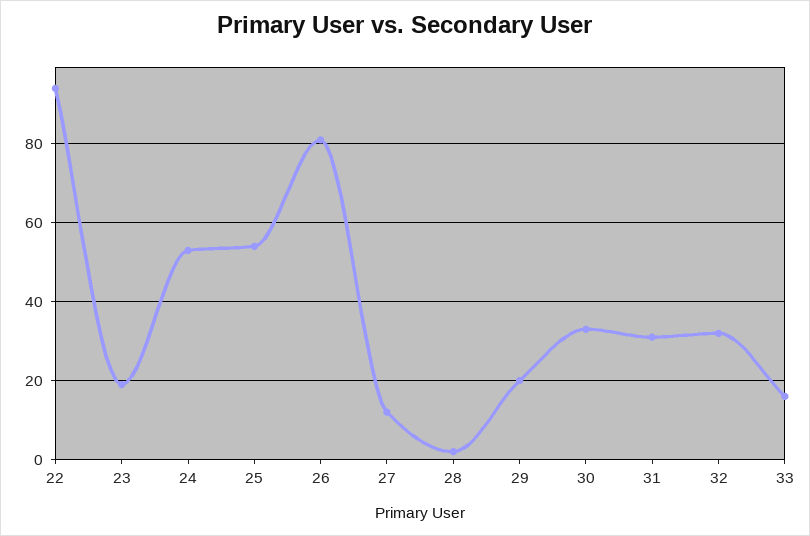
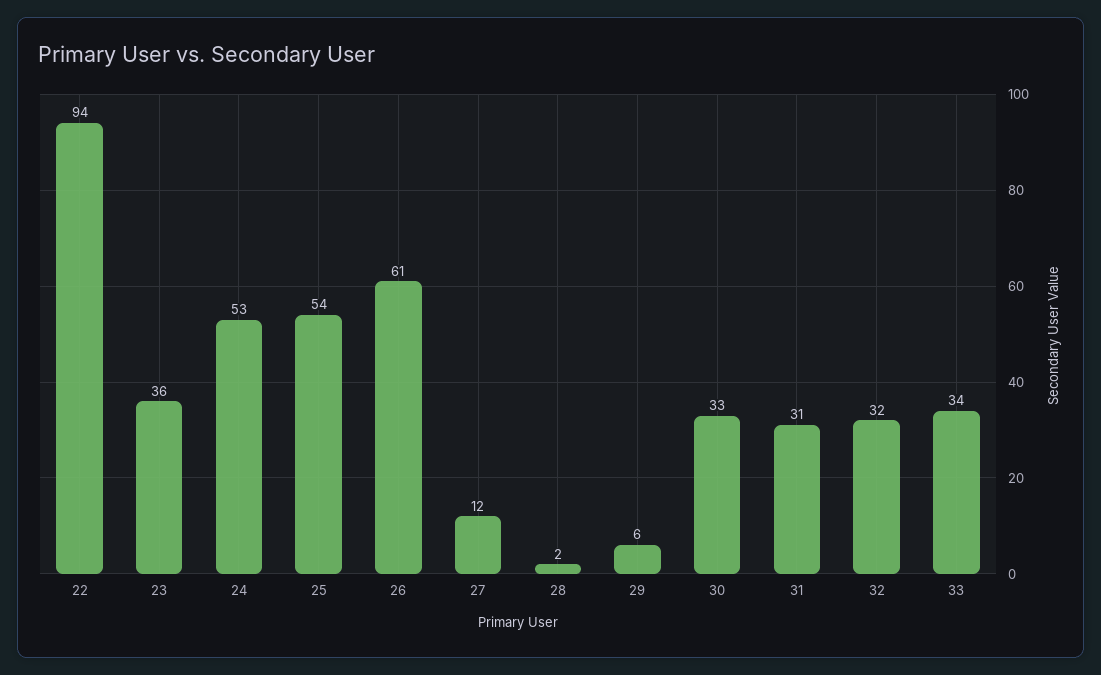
23: 20 -> 36
26: 80 -> 61
29: 20 -> 6
33: 15 -> 34

